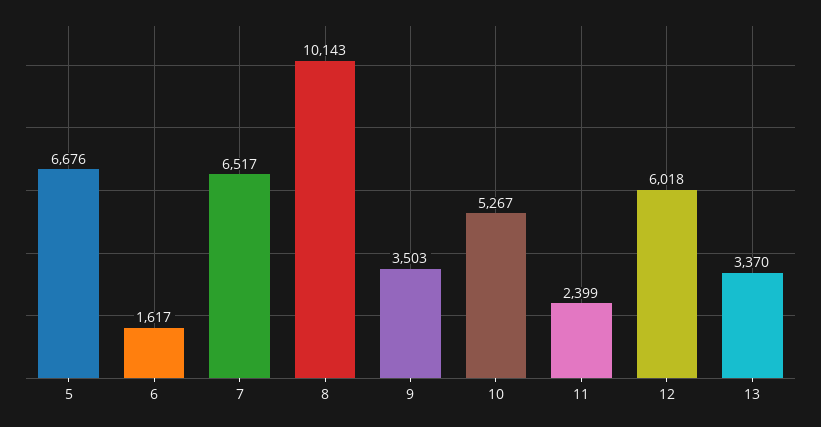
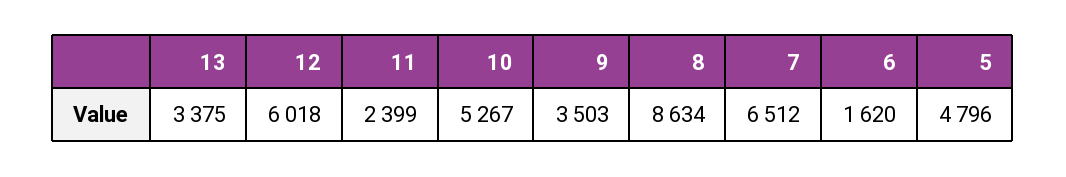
5: 6676 -> 4796
6: 1617 -> 1620
7: 6517 -> 6512
8: 10143 -> 8634
13: 3370 -> 3375

